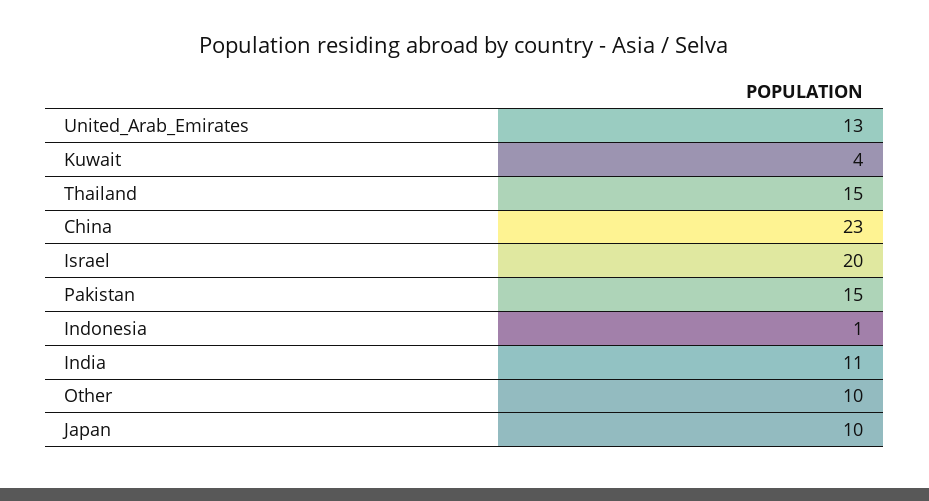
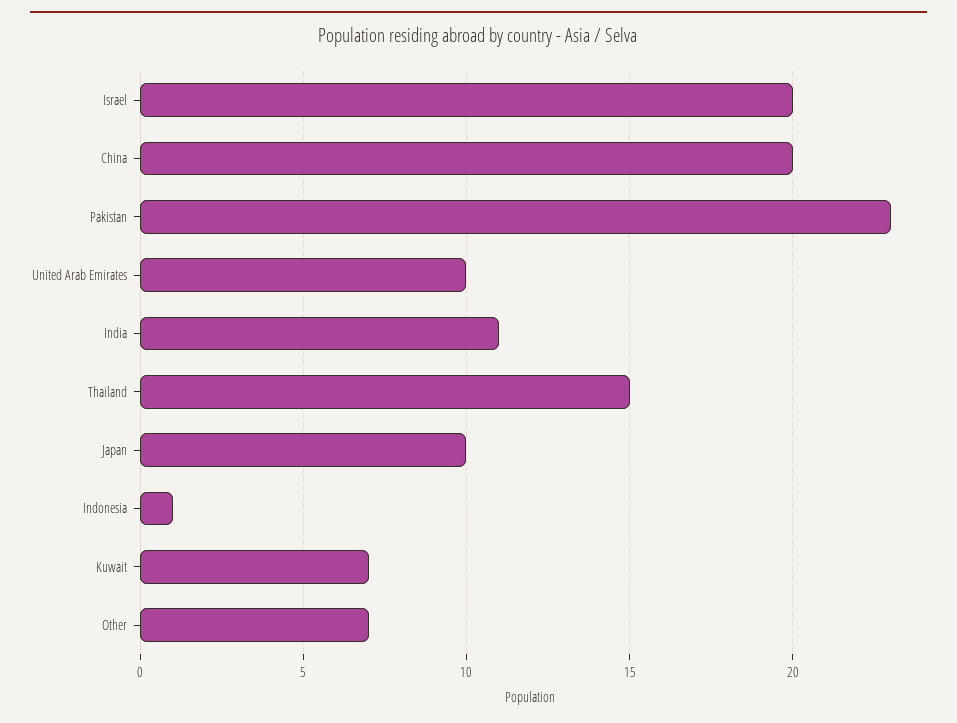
United_Arab_Emirates: 13 -> 10
Kuwait: 4 -> 7
China: 23 -> 20
Pakistan: 15 -> 23
Other: 10 -> 7

